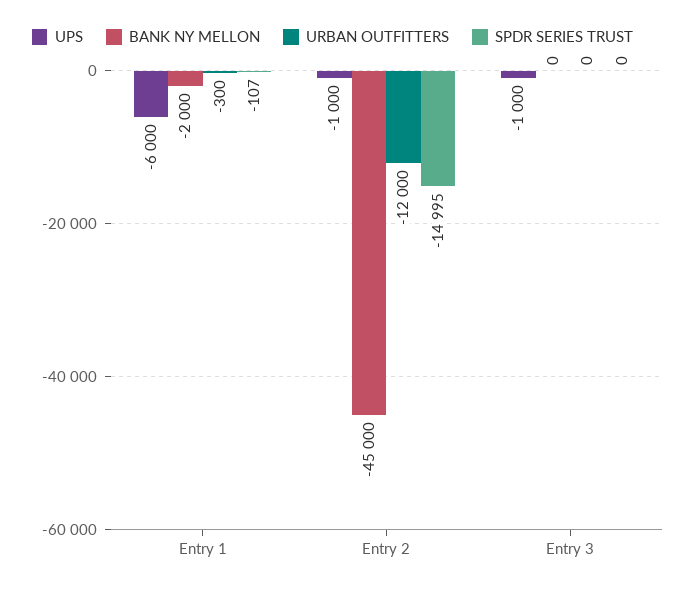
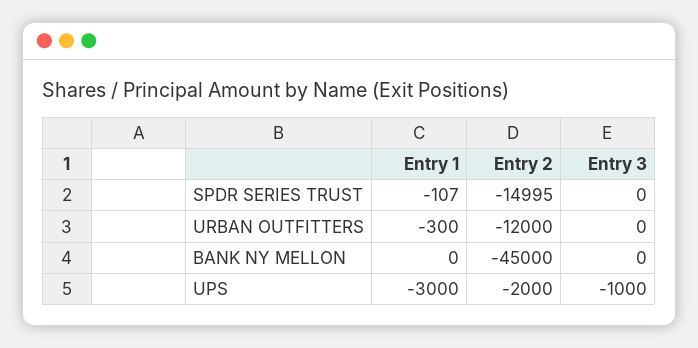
UPS, Entry 1: -6000 -> -3000
BANK NY MELLON, Entry 1: -2000 -> 0
UPS, Entry 2: -1000 -> -2000

